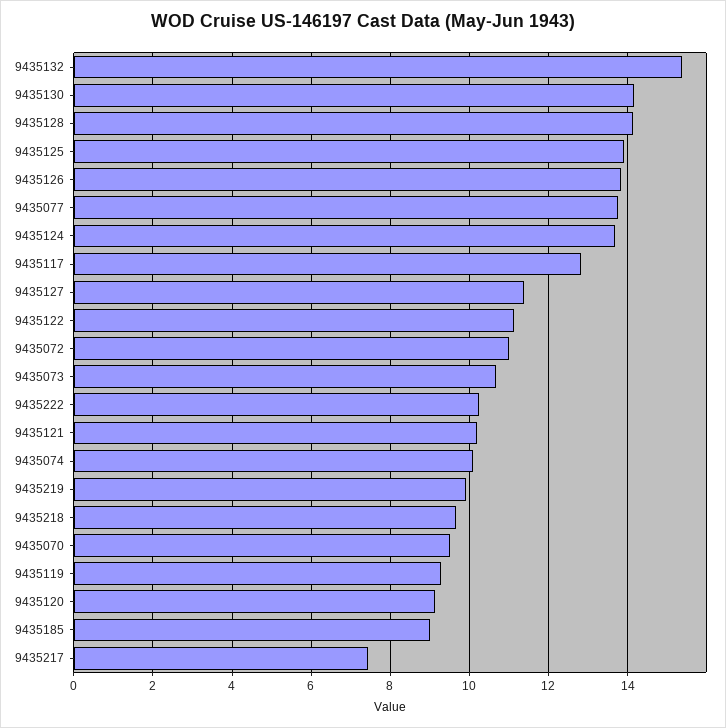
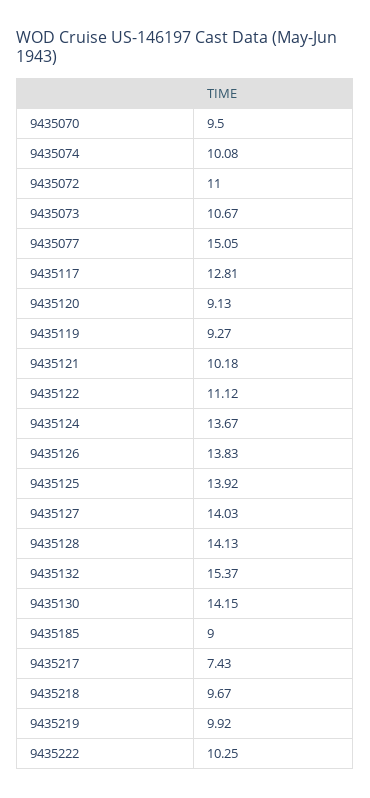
9435077: 13.8 -> 15.05
9435127: 11.4 -> 14.03

